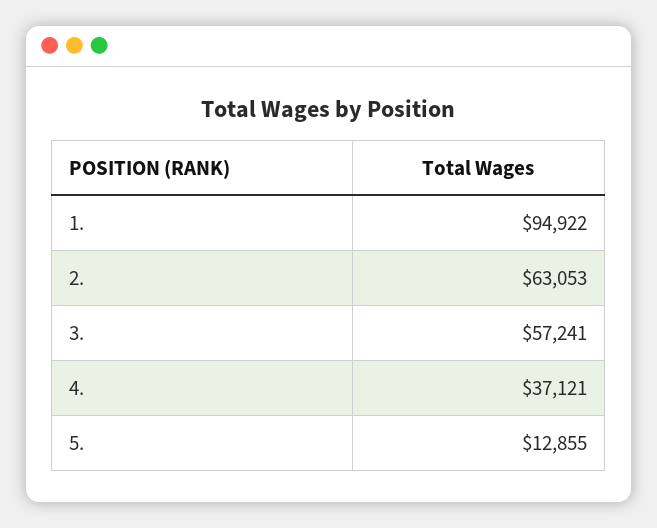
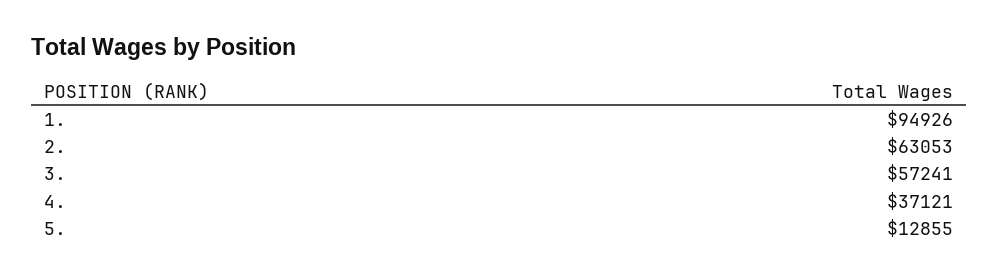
1.: 94922 -> 94926

